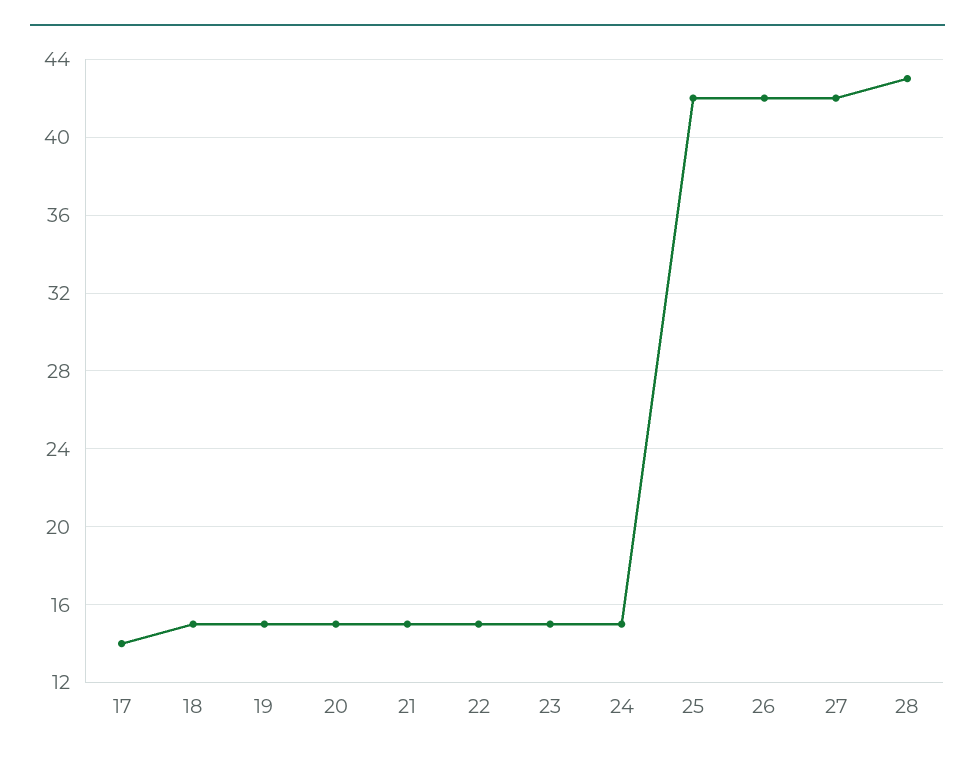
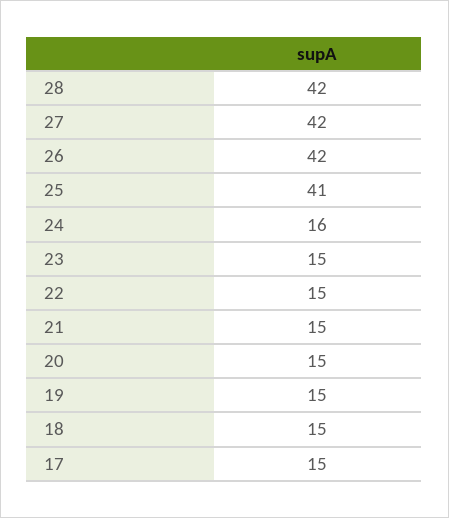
17: 14 -> 15
24: 15 -> 16
25: 42 -> 41
28: 43 -> 42

